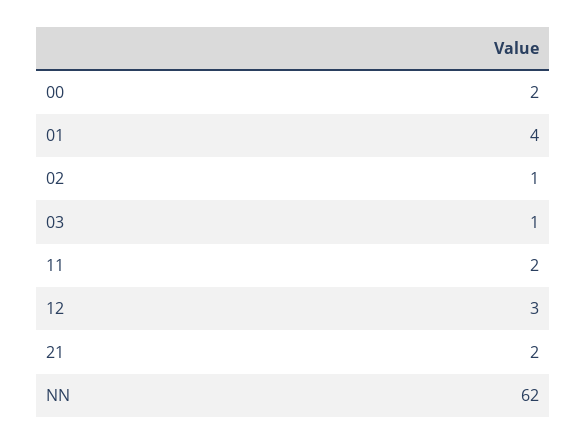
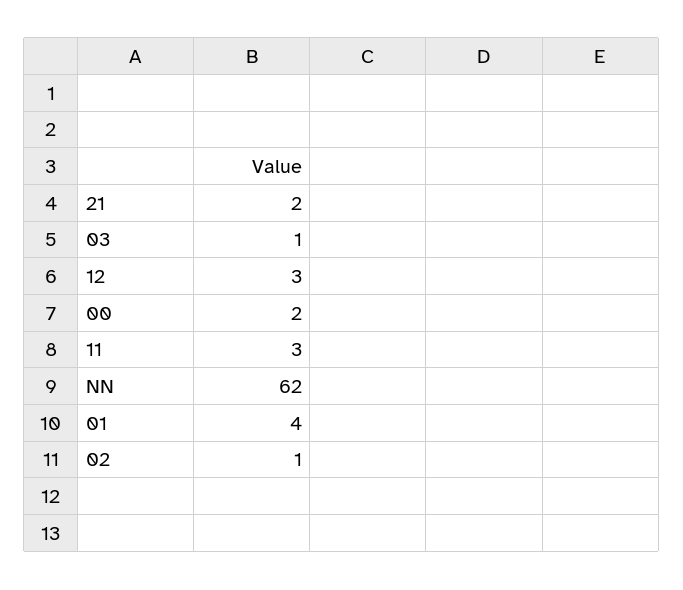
11: 2 -> 3

